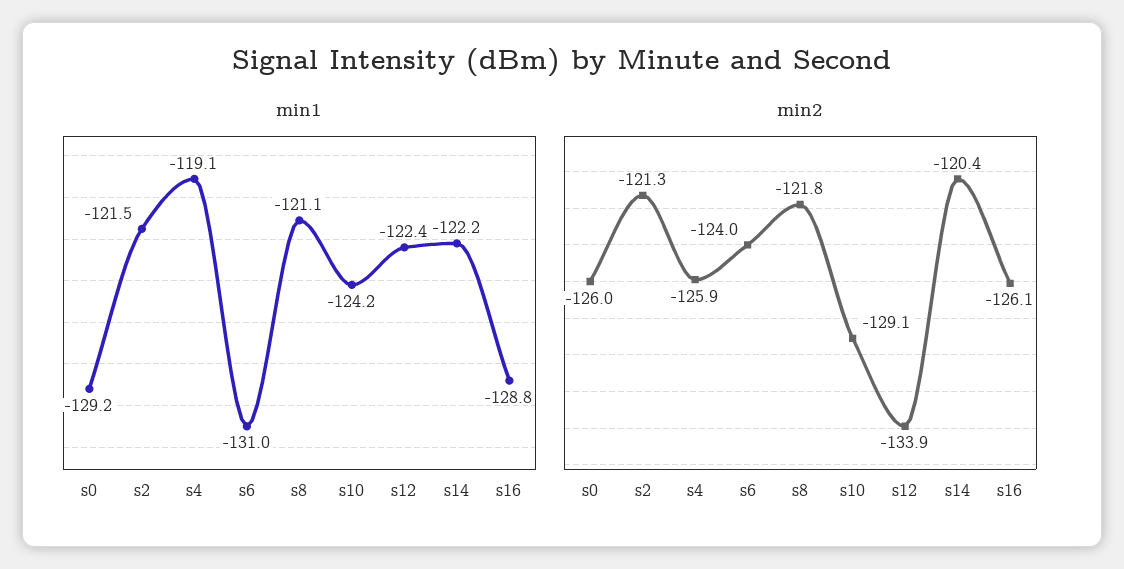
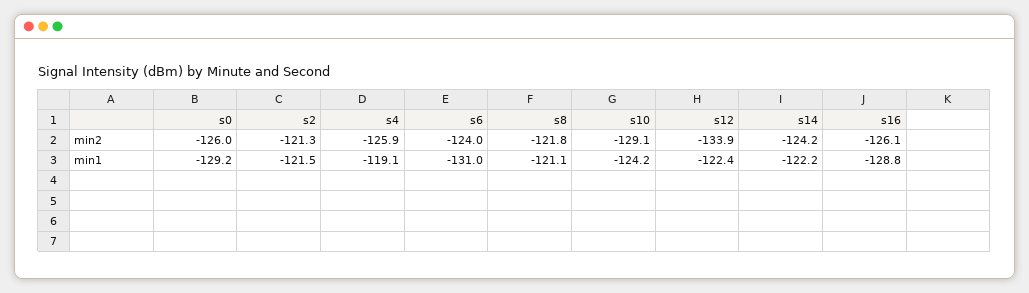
min2, s14: -120.4 -> -124.2

